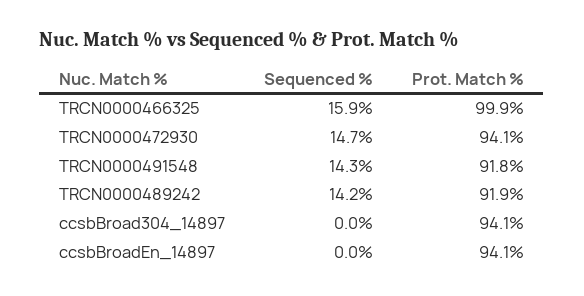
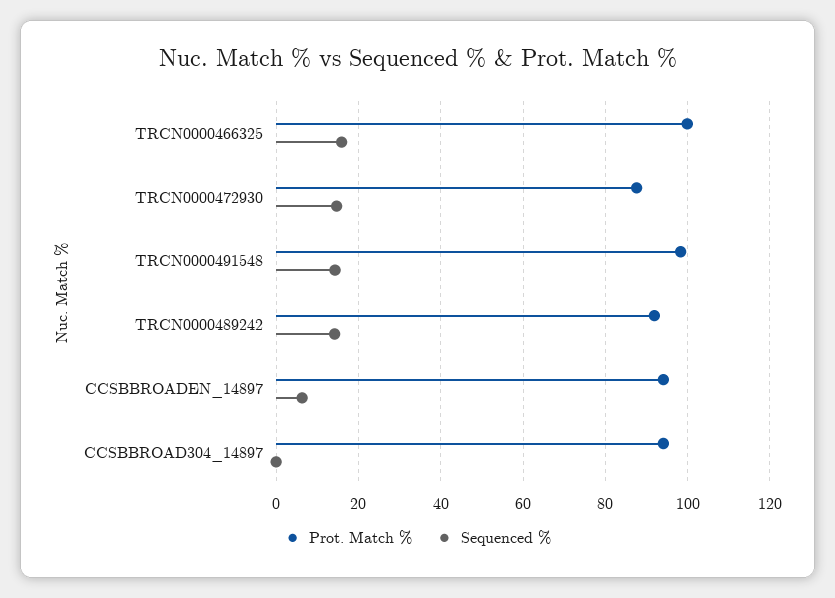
Prot. Match %, TRCN0000472930: 94.1 -> 88
Prot. Match %, TRCN0000491548: 91.8 -> 98
Sequenced %, ccsbBroadEn_14897: 0 -> 6

